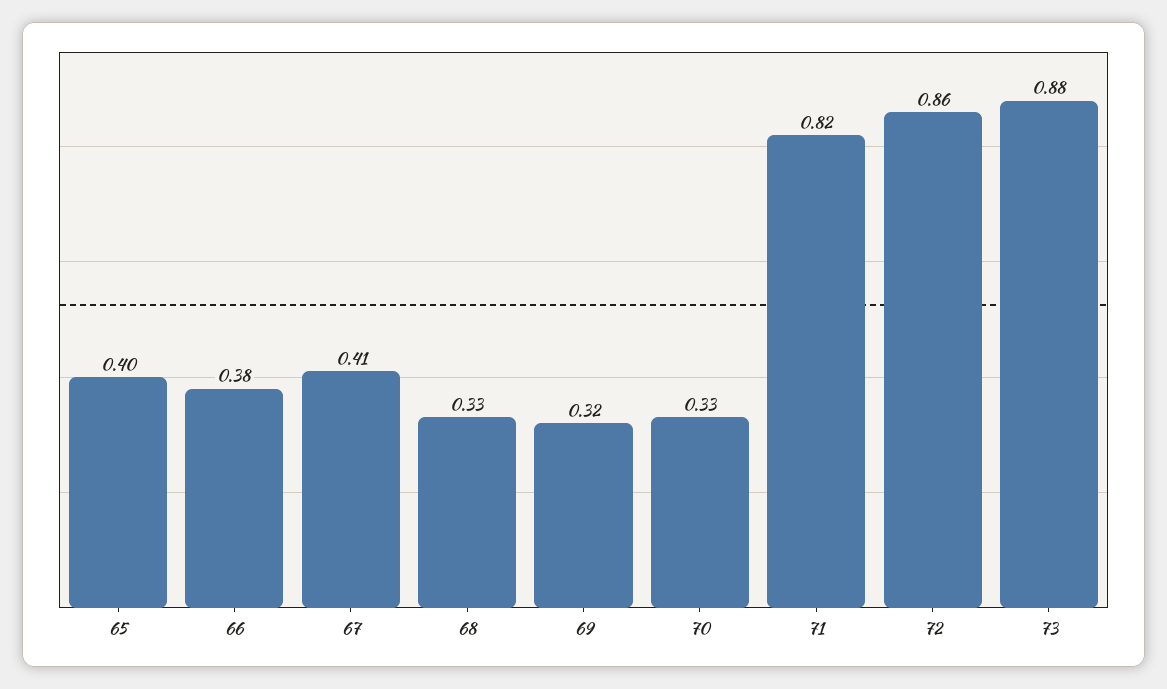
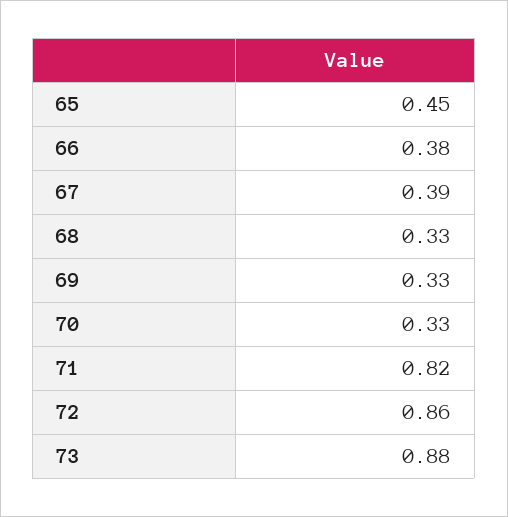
65: 0.4 -> 0.45
67: 0.41 -> 0.39
69: 0.32 -> 0.33

